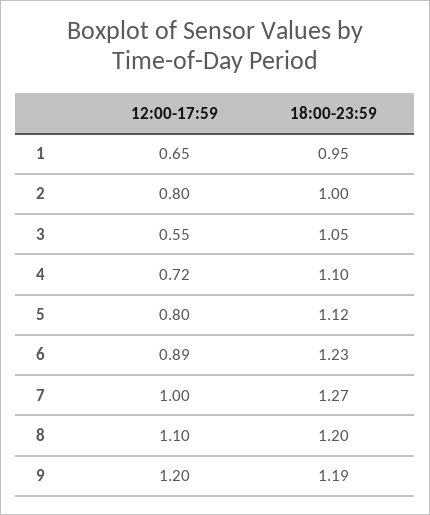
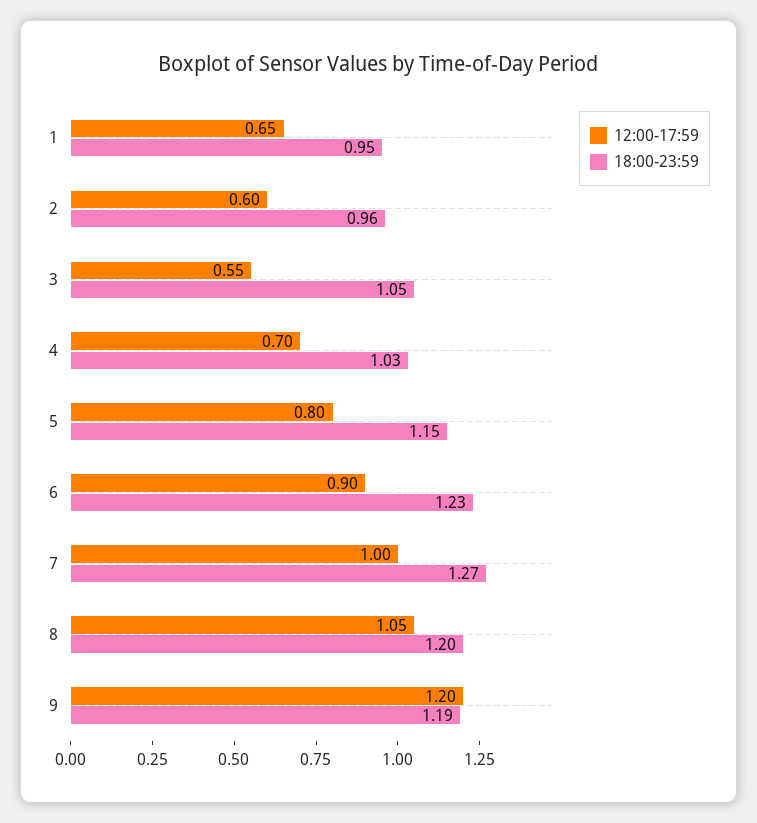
12:00-17:59, 2: 0.8 -> 0.6
18:00-23:59, 2: 1 -> 0.96
12:00-17:59, 4: 0.72 -> 0.7
18:00-23:59, 4: 1.1 -> 1.03
18:00-23:59, 5: 1.12 -> 1.15
12:00-17:59, 6: 0.89 -> 0.9
12:00-17:59, 8: 1.1 -> 1.05

